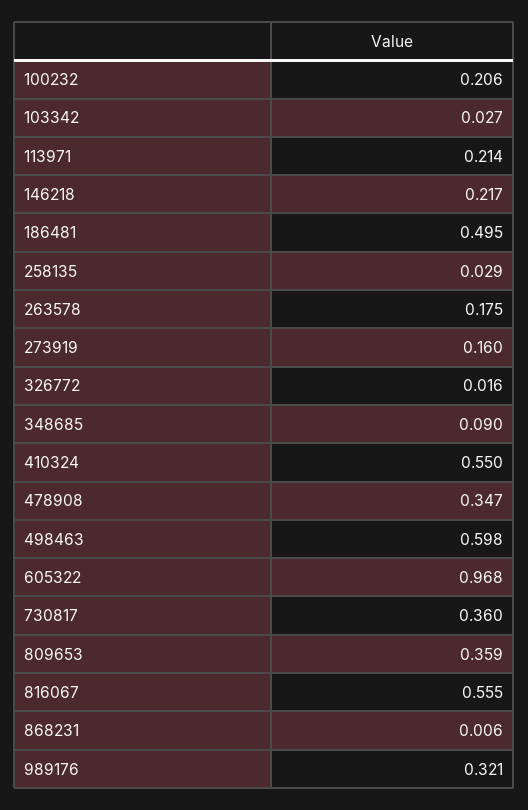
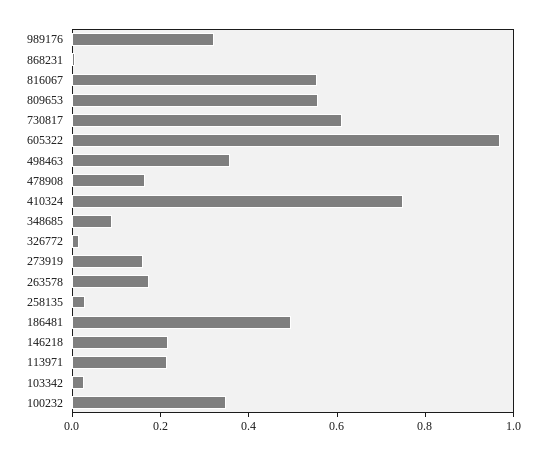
100232: 0.206 -> 0.35
410324: 0.55 -> 0.75
478908: 0.347 -> 0.15
498463: 0.598 -> 0.35
730817: 0.36 -> 0.6
809653: 0.359 -> 0.55

